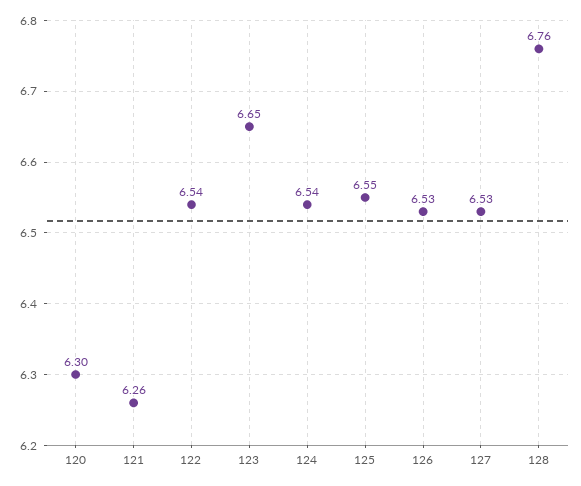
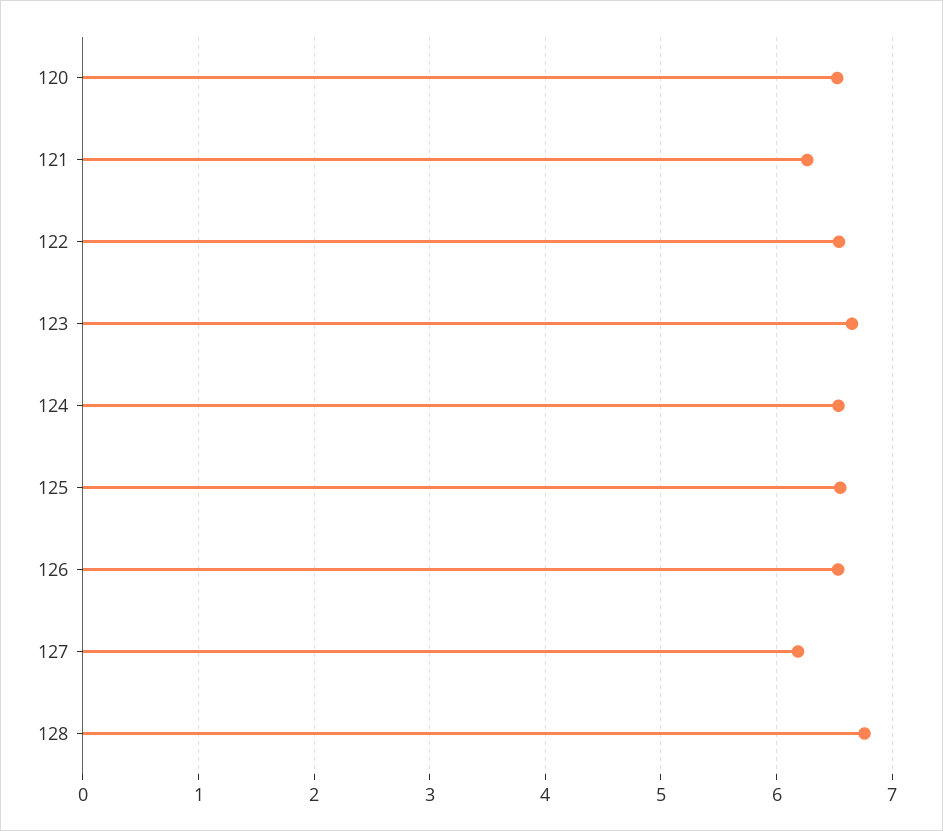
120: 6.3 -> 6.5
127: 6.53 -> 6.2

